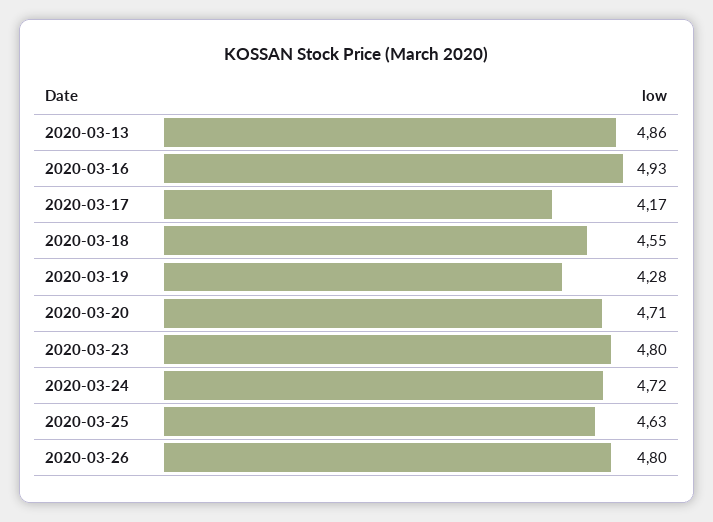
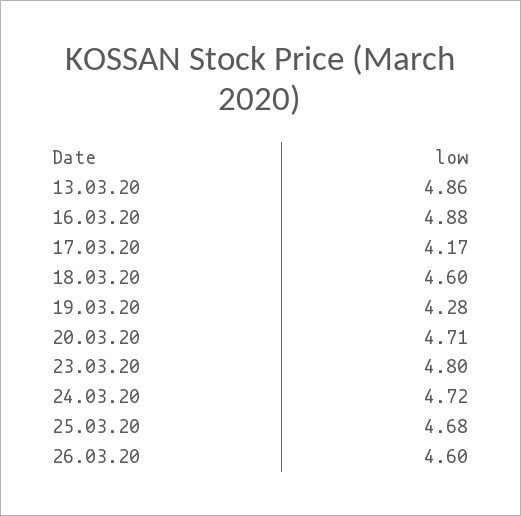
2020-03-16: 4.93 -> 4.88
2020-03-18: 4.55 -> 4.6
2020-03-25: 4.63 -> 4.68
2020-03-26: 4.8 -> 4.6

